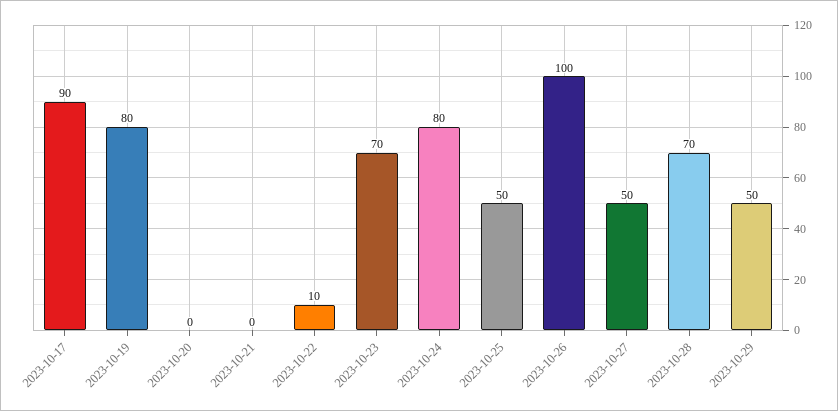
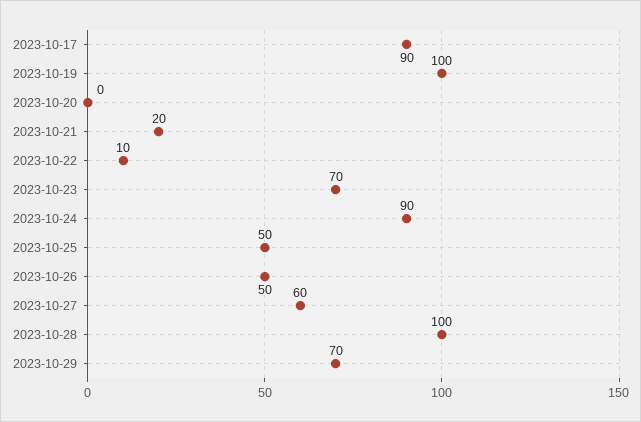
2023-10-19: 80 -> 100
2023-10-21: 0 -> 20
2023-10-24: 80 -> 90
2023-10-26: 100 -> 50
2023-10-27: 50 -> 60
2023-10-28: 70 -> 100
2023-10-29: 50 -> 70

